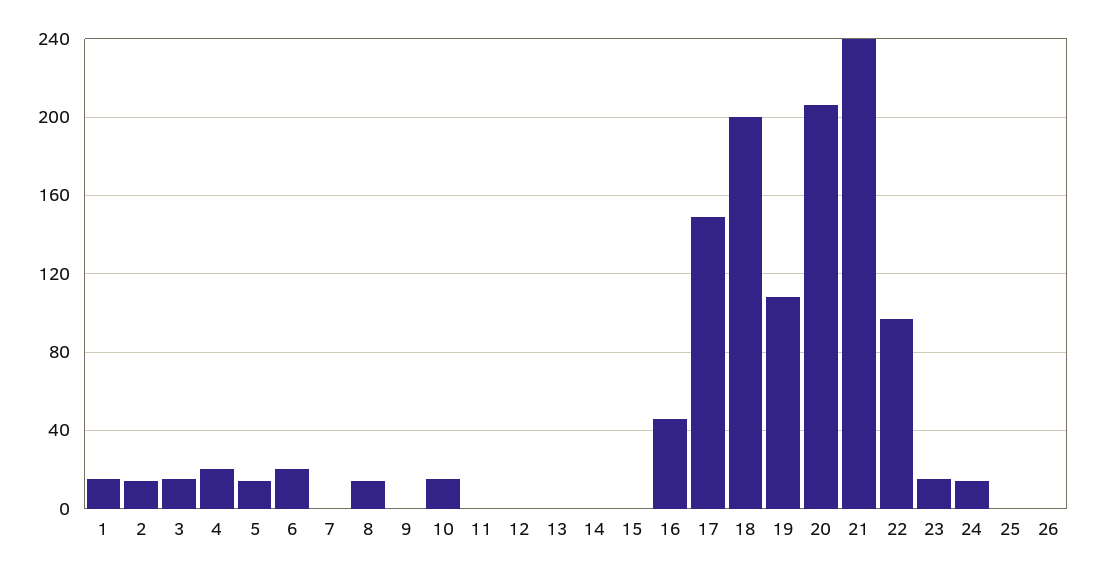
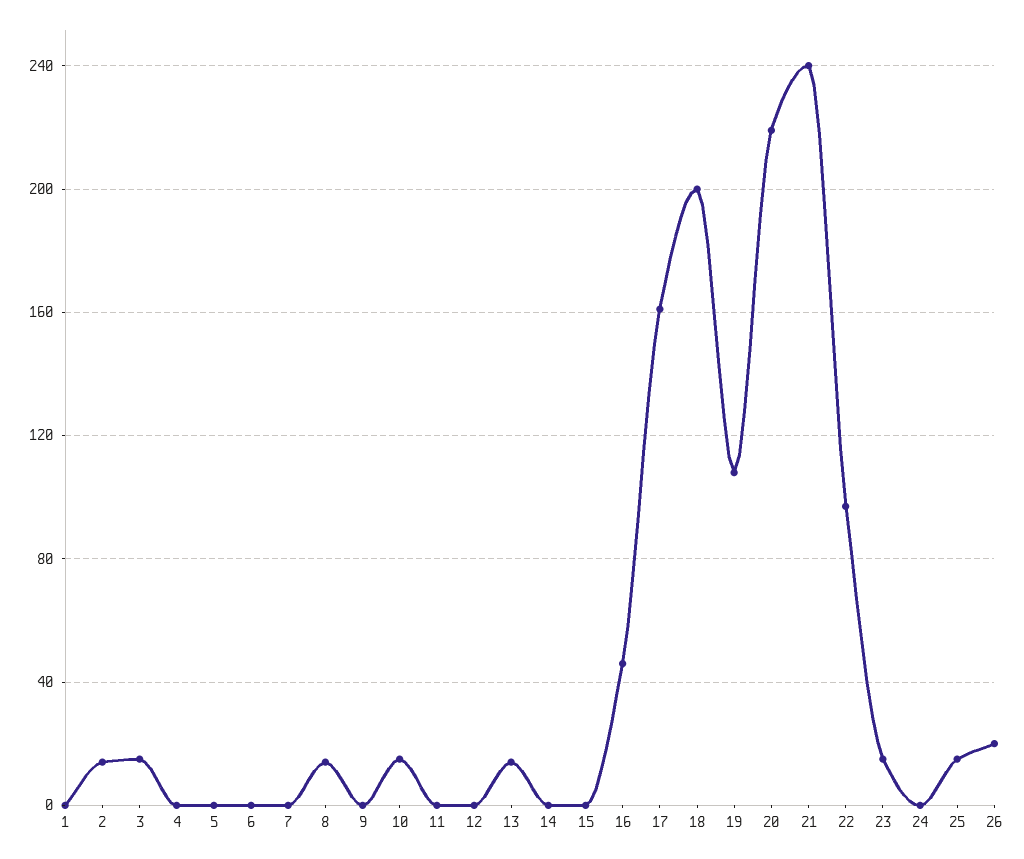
1: 15 -> 0
4: 20 -> 0
5: 15 -> 0
6: 20 -> 0
13: 0 -> 15
17: 150 -> 160
20: 205 -> 220
24: 15 -> 0
25: 0 -> 15
26: 0 -> 20

